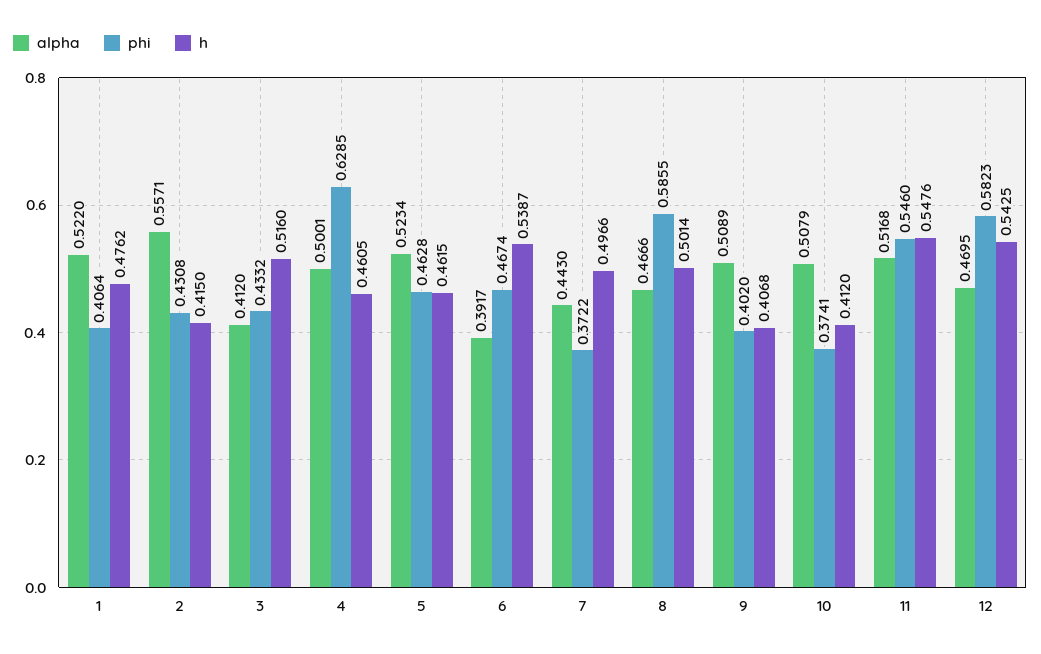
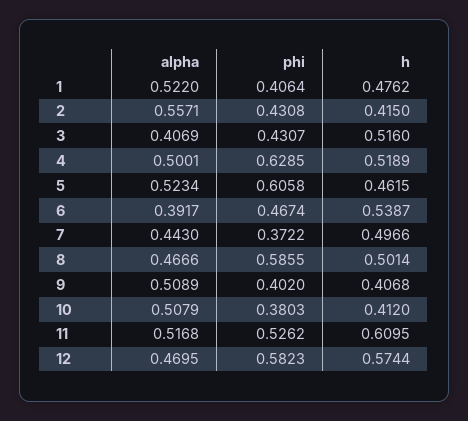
alpha, 3: 0.412 -> 0.4069
phi, 3: 0.4332 -> 0.4307
h, 4: 0.4605 -> 0.5189
phi, 5: 0.4628 -> 0.6058
phi, 10: 0.3741 -> 0.3803
phi, 11: 0.546 -> 0.5262
h, 11: 0.5476 -> 0.6095
h, 12: 0.5425 -> 0.5744

